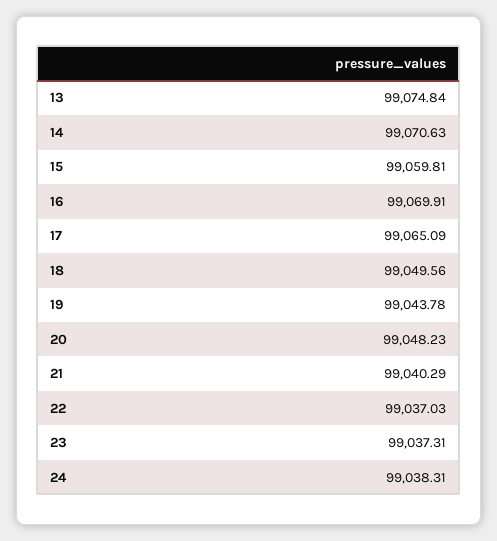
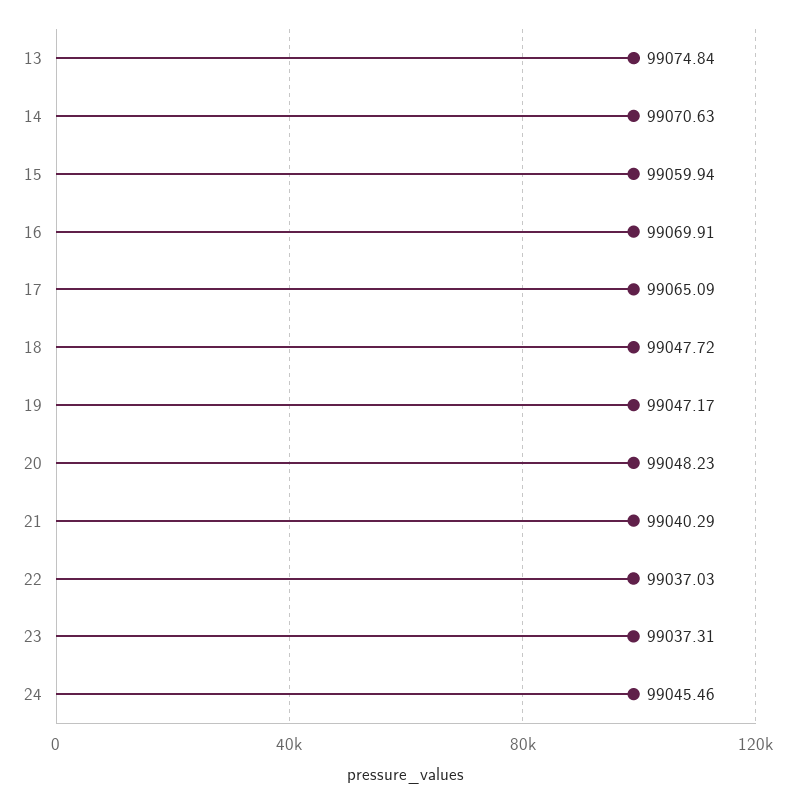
15: 99059.81 -> 99059.94
18: 99049.56 -> 99047.72
19: 99043.78 -> 99047.17
24: 99038.31 -> 99045.46

